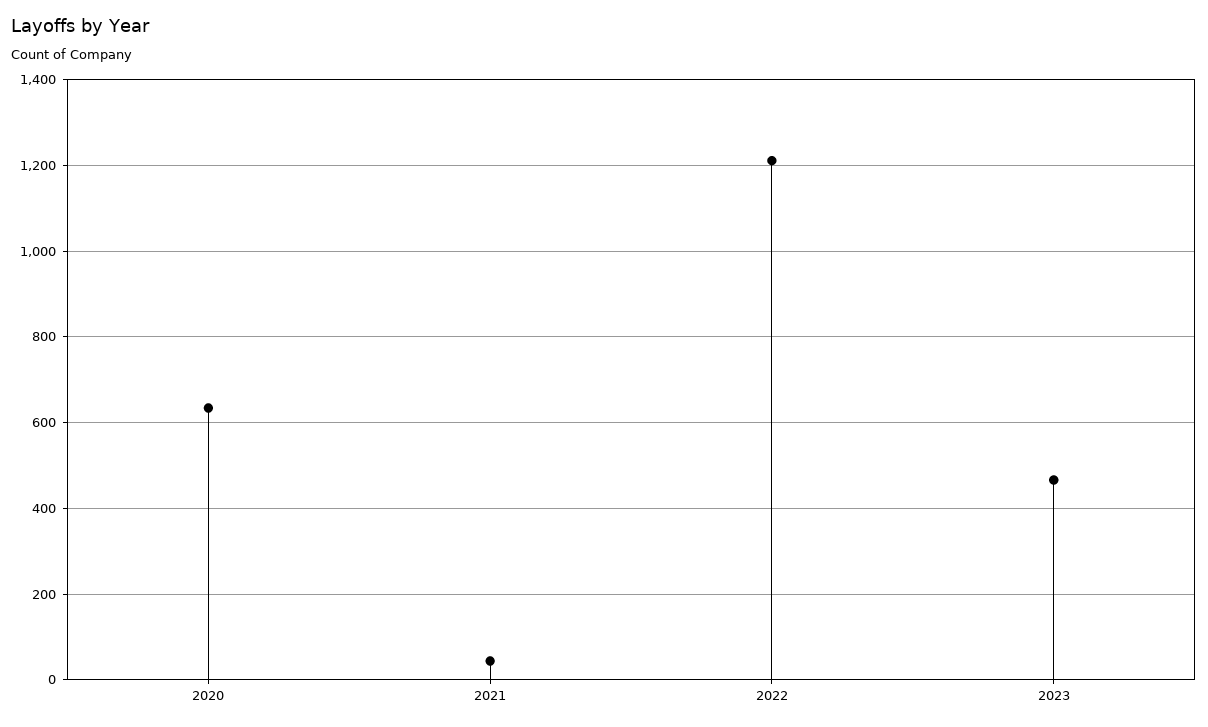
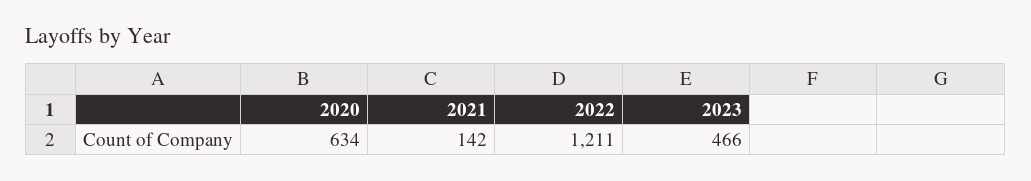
2021: 40 -> 142

